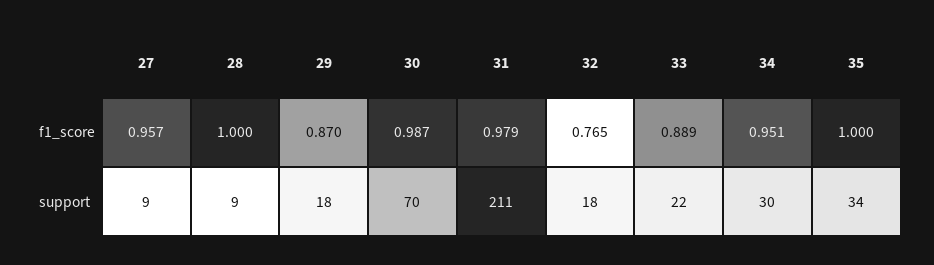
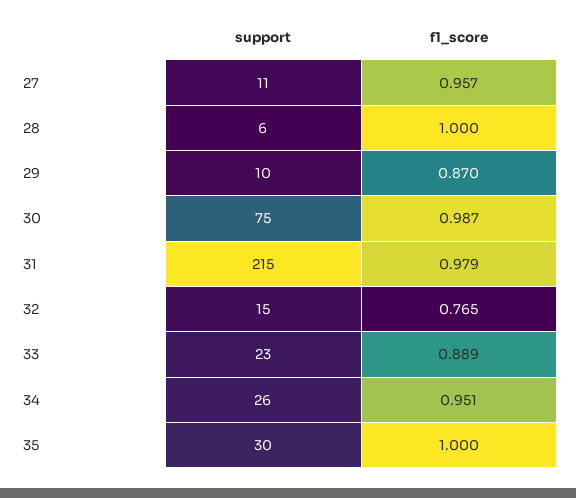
27, support: 9 -> 11
28, support: 9 -> 6
29, support: 18 -> 10
30, support: 70 -> 75
31, support: 211 -> 215
32, support: 18 -> 15
33, support: 22 -> 23
34, support: 30 -> 26
35, support: 34 -> 30

